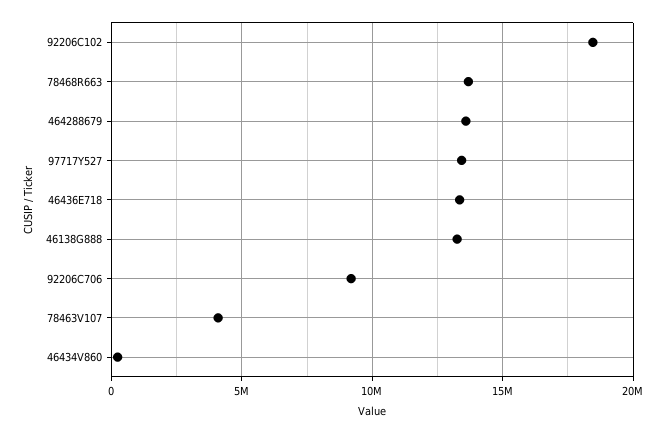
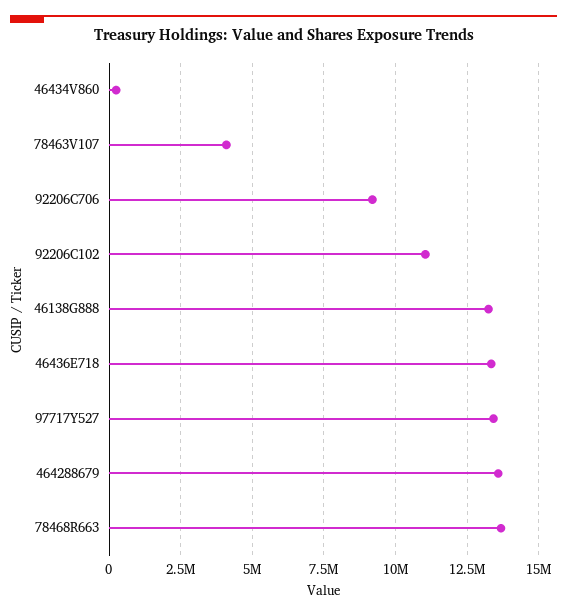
92206C102: 18500000 -> 11000000

